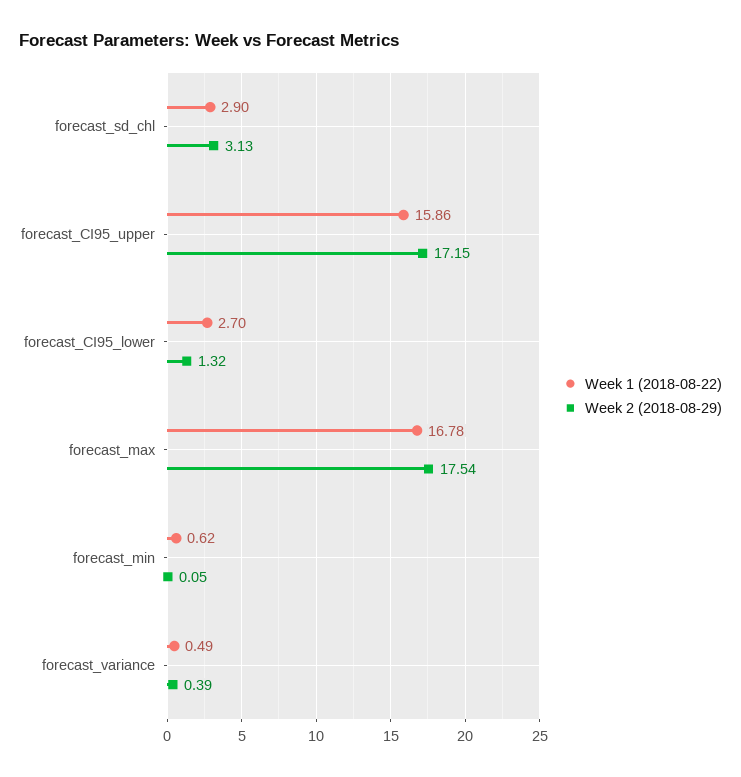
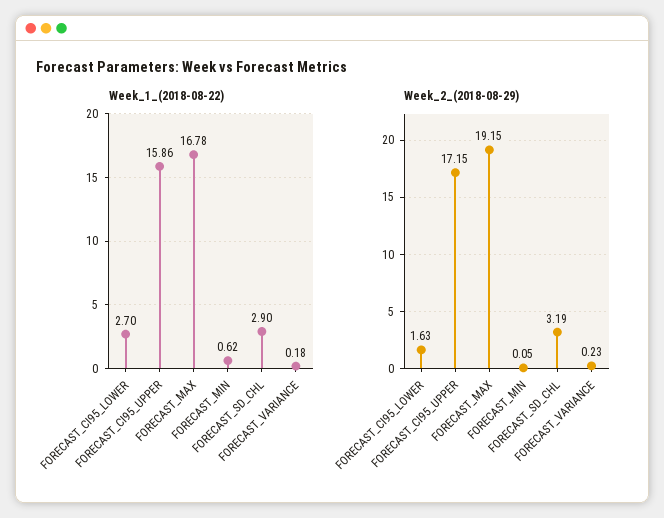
Week 2 (2018-08-29), forecast_sd_chl: 3.13 -> 3.19
Week 2 (2018-08-29), forecast_CI95_lower: 1.32 -> 1.63
Week 2 (2018-08-29), forecast_max: 17.54 -> 19.15
Week 1 (2018-08-22), forecast_variance: 0.49 -> 0.18
Week 2 (2018-08-29), forecast_variance: 0.39 -> 0.23

